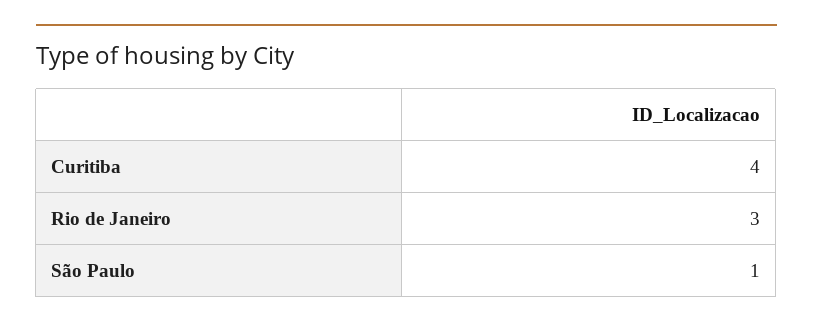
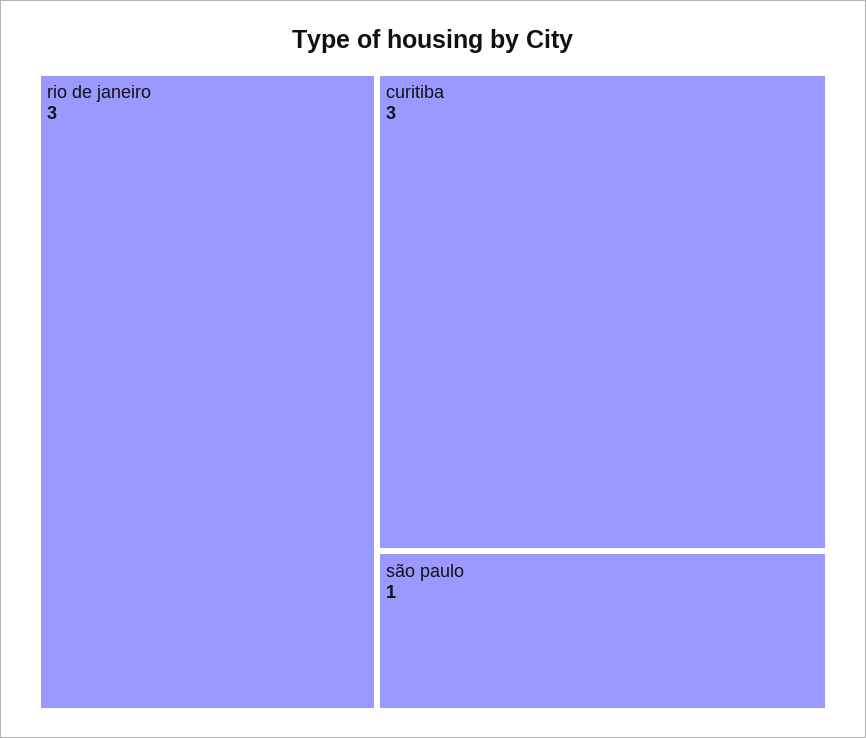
Curitiba: 4 -> 3

